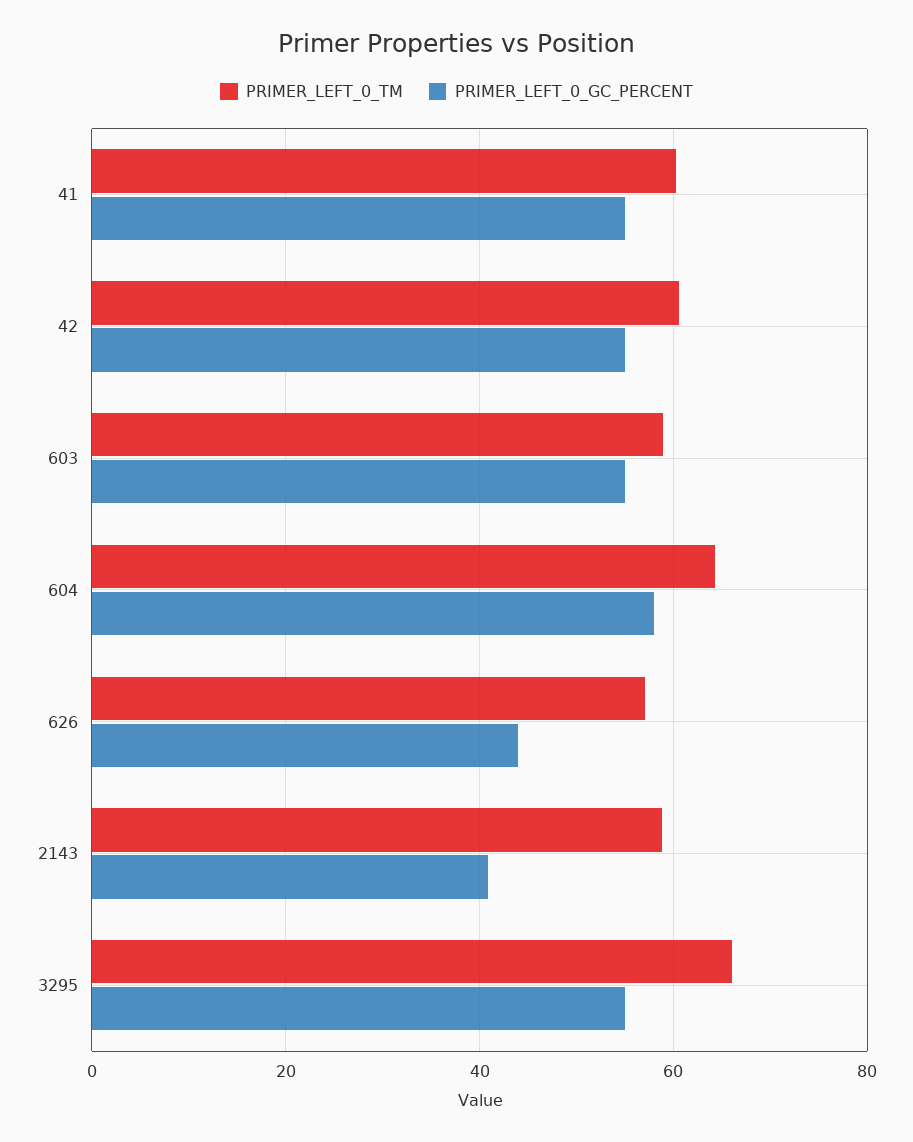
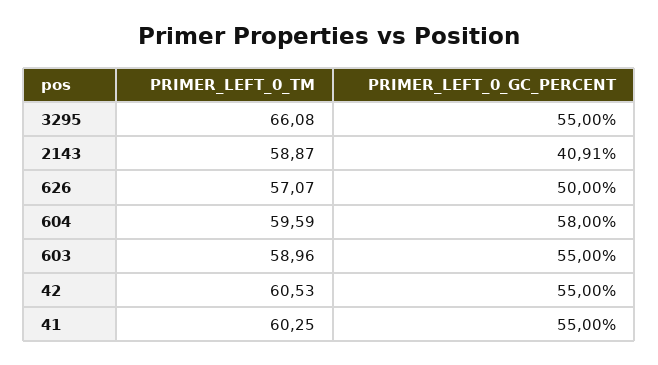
PRIMER_LEFT_0_TM, 604: 64 -> 59.59
PRIMER_LEFT_0_GC_PERCENT, 626: 44 -> 50

